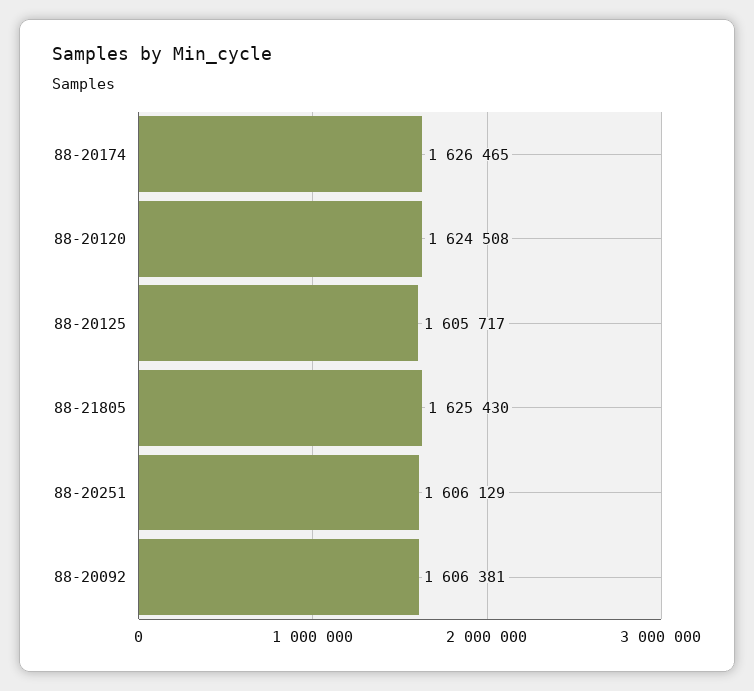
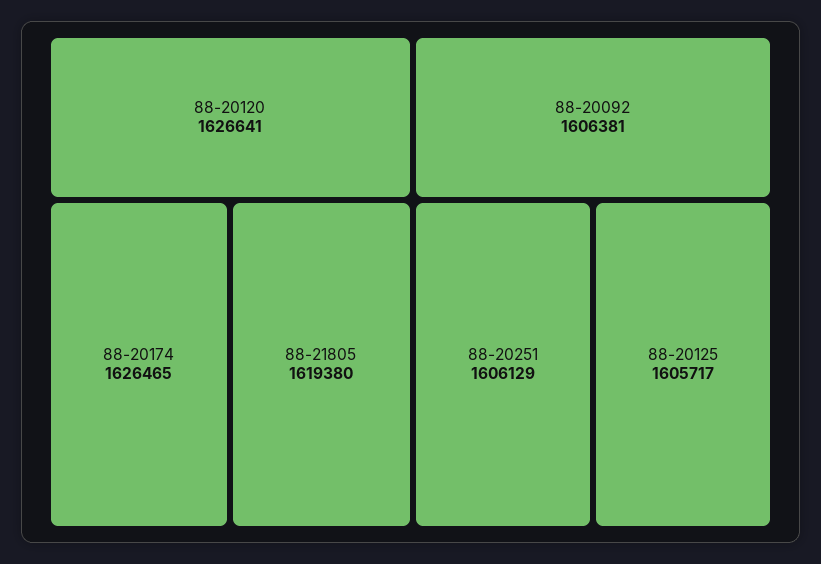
88-20120: 1624508 -> 1626641
88-21805: 1625430 -> 1619380

